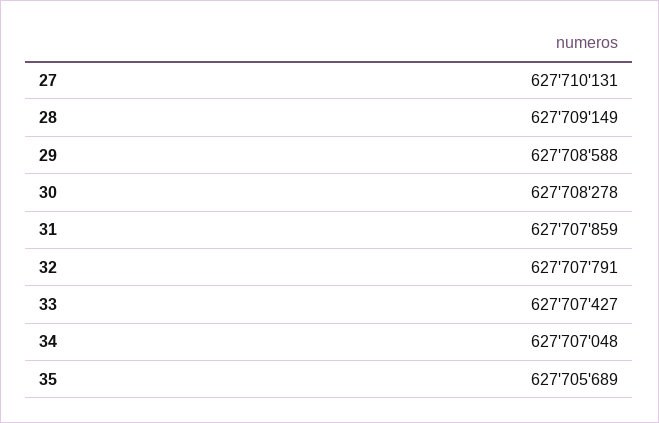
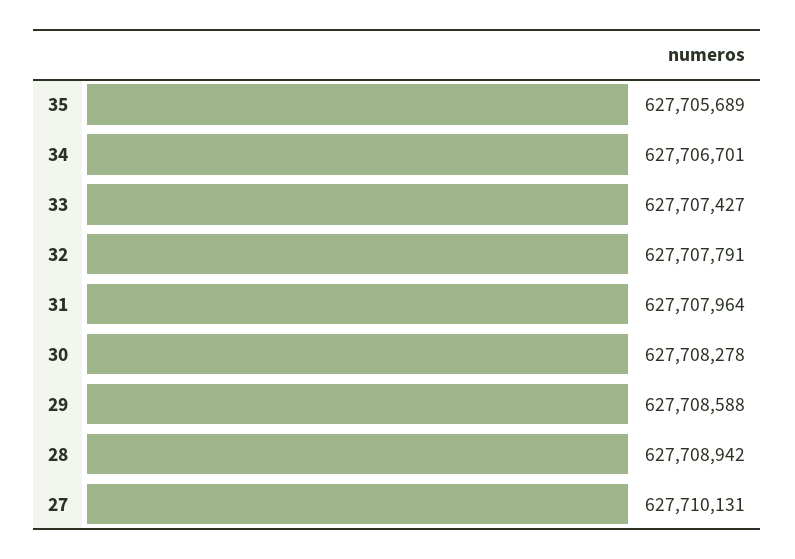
28: 627709149 -> 627708942
31: 627707859 -> 627707964
34: 627707048 -> 627706701

